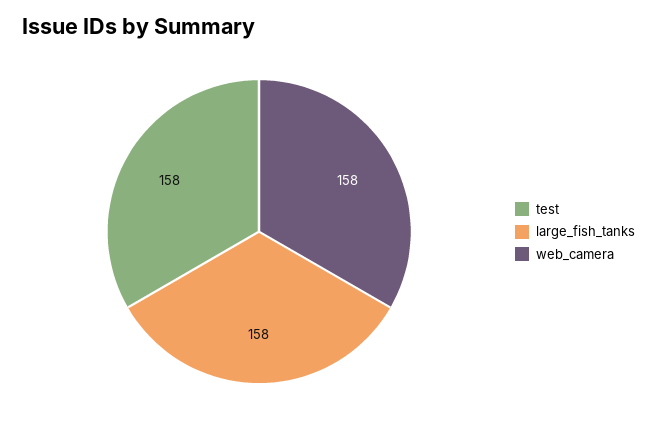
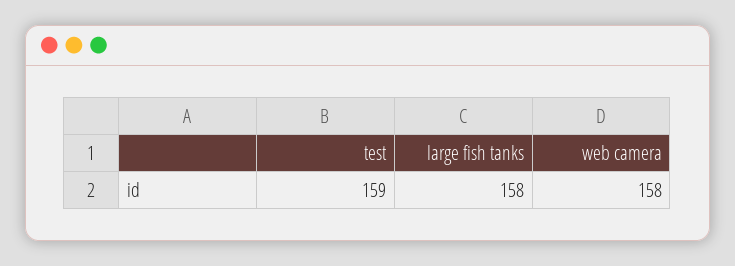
test: 158 -> 159

